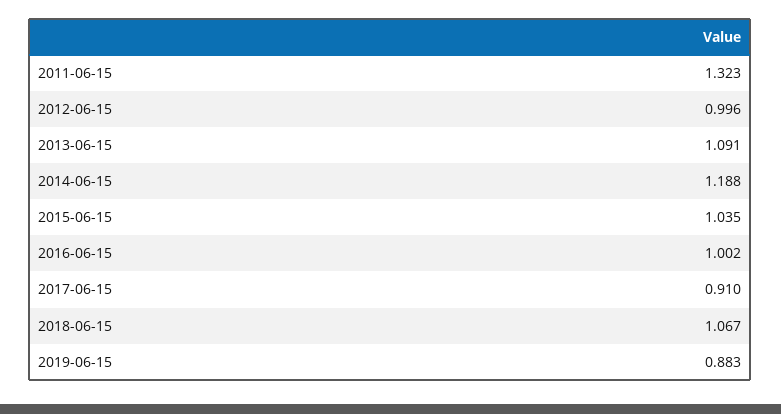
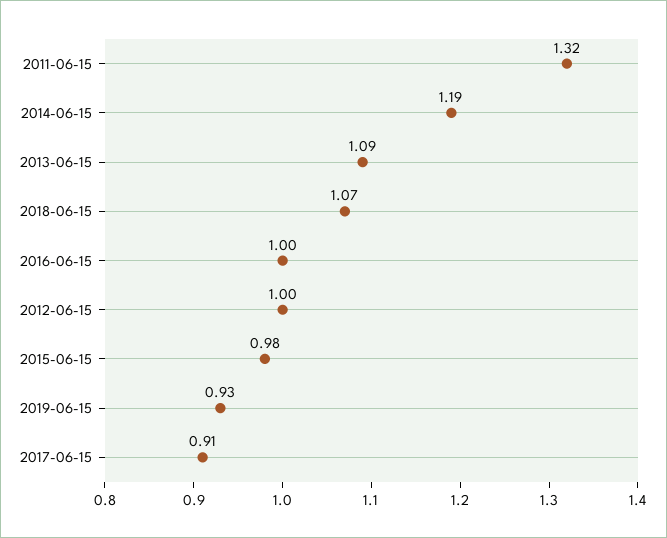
2015-06-15: 1.035 -> 0.98
2019-06-15: 0.883 -> 0.93

